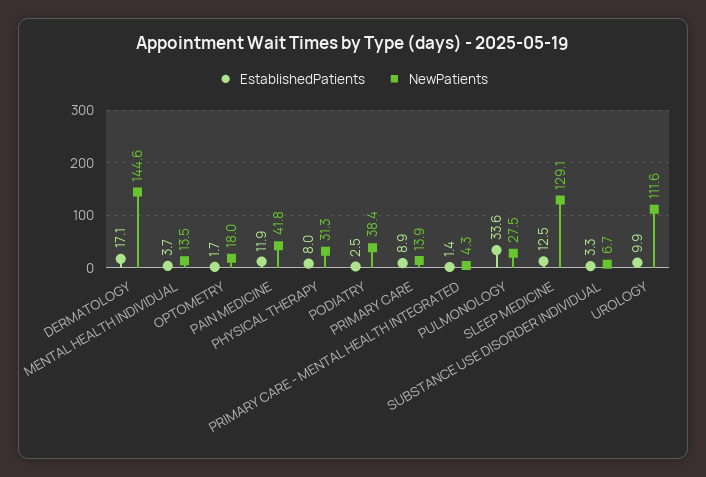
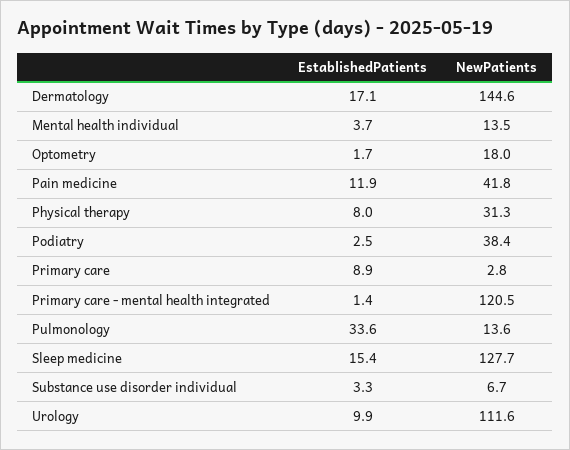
NewPatients, PRIMARY CARE: 13.9 -> 2.8
NewPatients, PRIMARY CARE - MENTAL HEALTH INTEGRATED: 4.3 -> 120.5
NewPatients, PULMONOLOGY: 27.5 -> 13.6
EstablishedPatients, SLEEP MEDICINE: 12.5 -> 15.4
NewPatients, SLEEP MEDICINE: 129.1 -> 127.7

